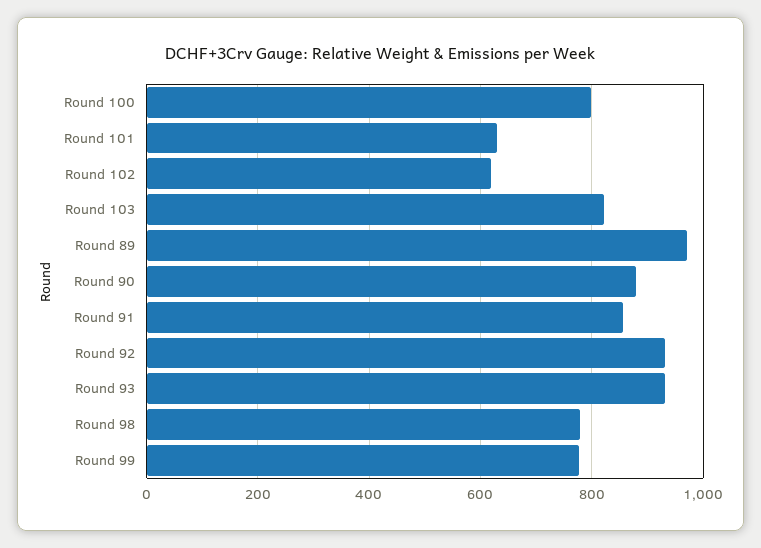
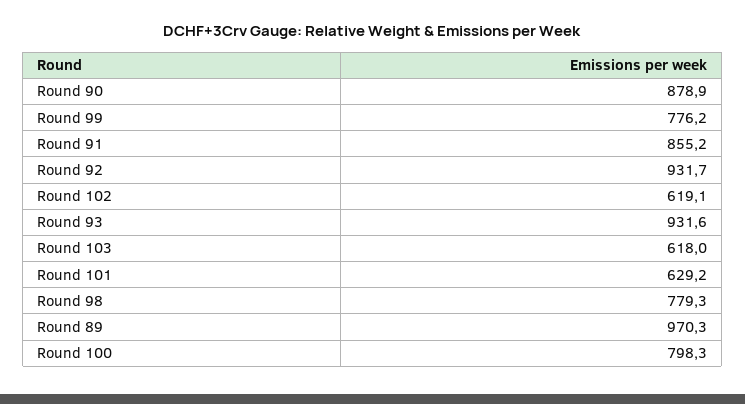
Round 103: 820 -> 618

